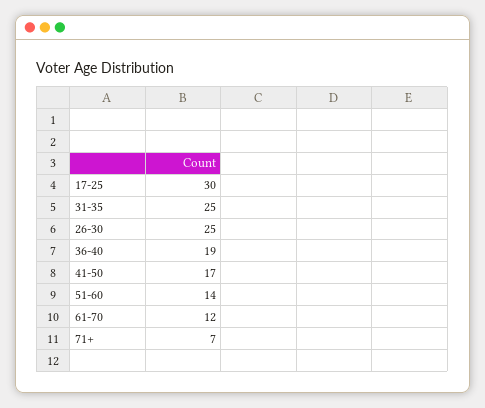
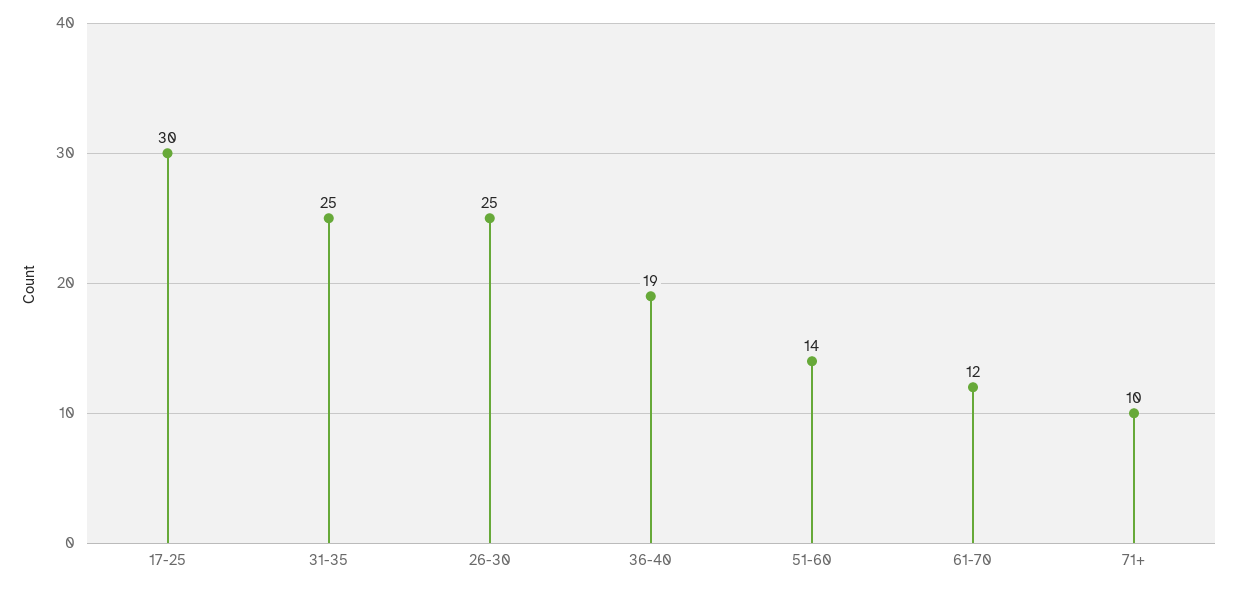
41-50: 17 -> none
71+: 7 -> 10

